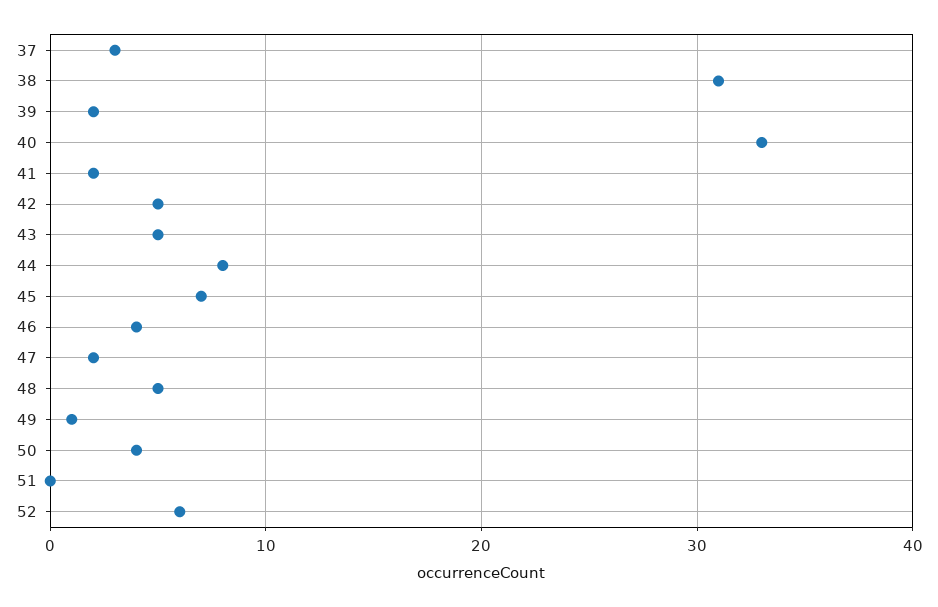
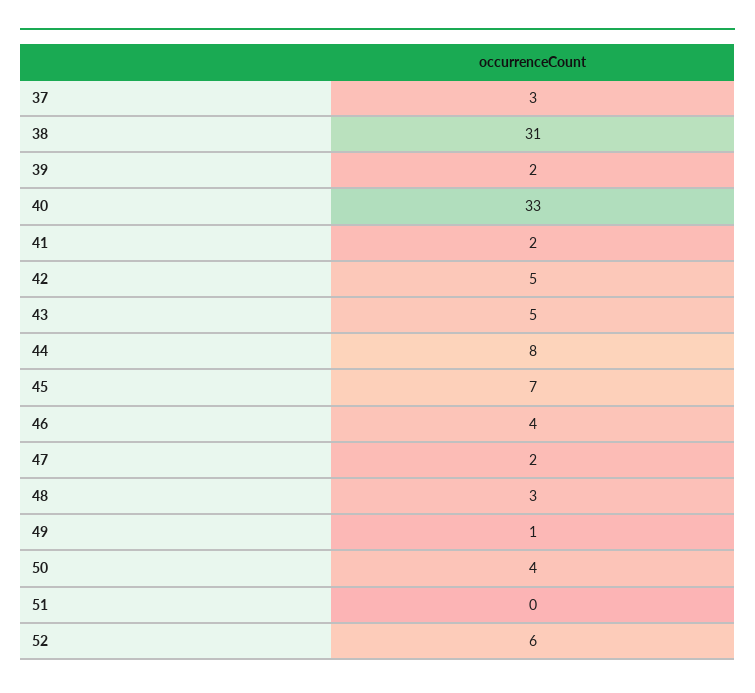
48: 5 -> 3

